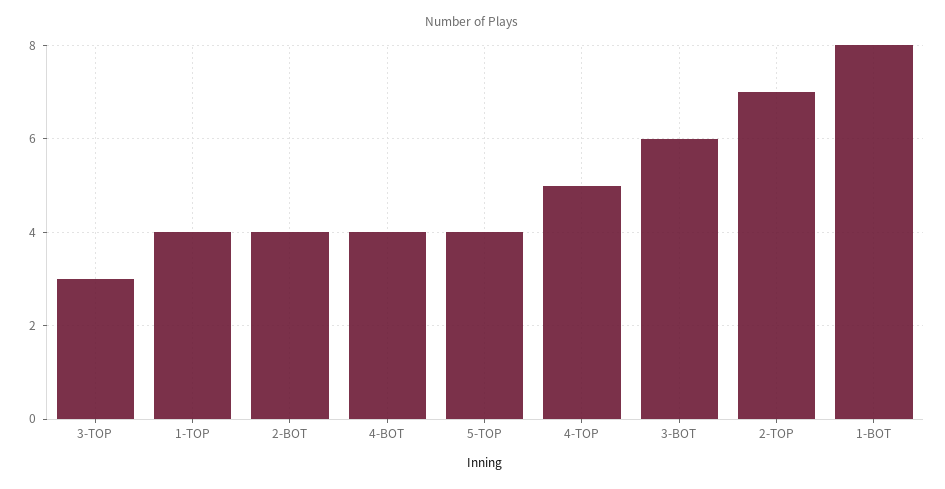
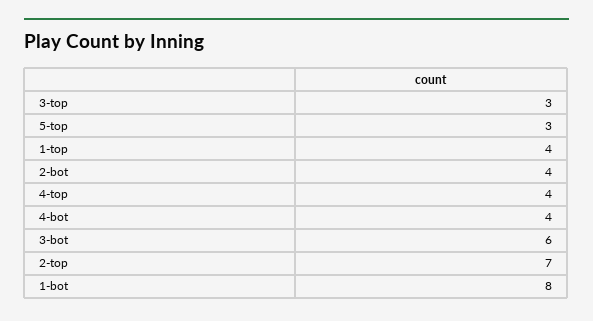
5-TOP: 4 -> 3
4-TOP: 5 -> 4

